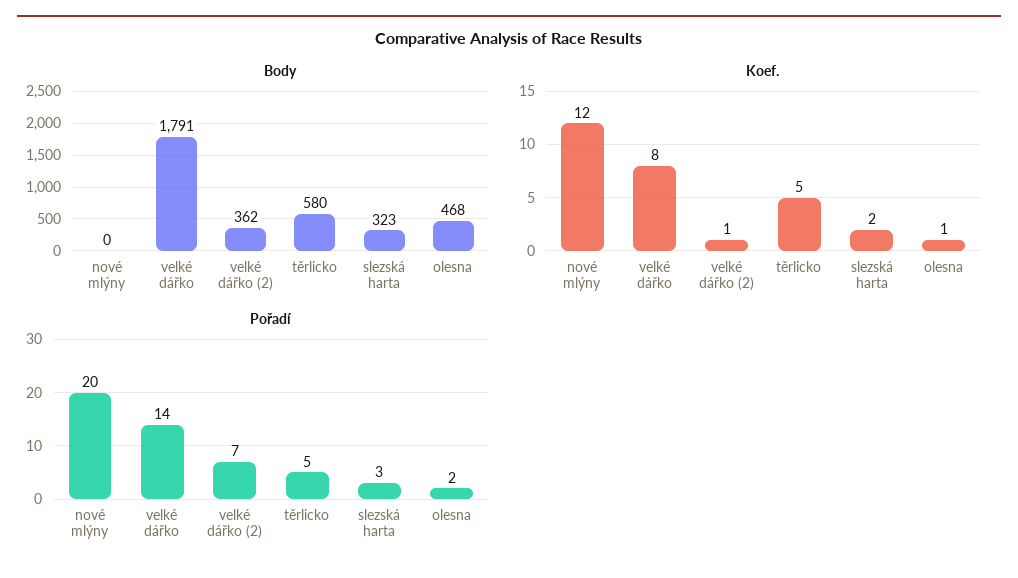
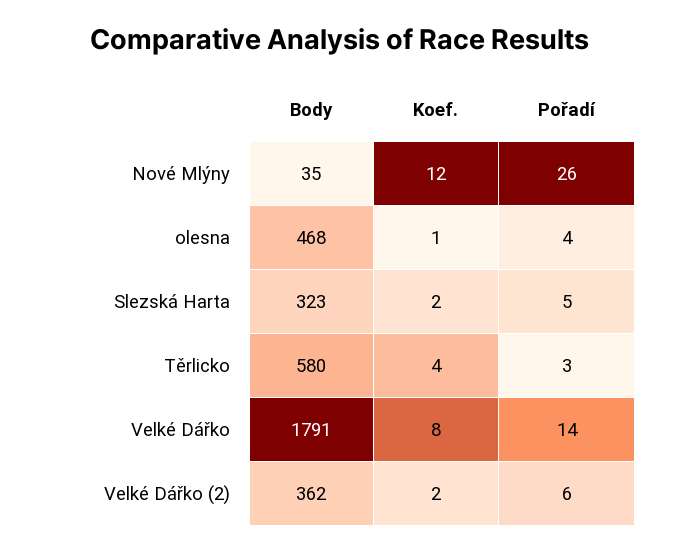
Body, nové mlýny: 0 -> 35
Koef., velké dářko (2): 1 -> 2
Koef., těrlicko: 5 -> 4
Pořadí, nové mlýny: 20 -> 26
Pořadí, velké dářko (2): 7 -> 6
Pořadí, těrlicko: 5 -> 3
Pořadí, slezská harta: 3 -> 5
Pořadí, olesna: 2 -> 4

